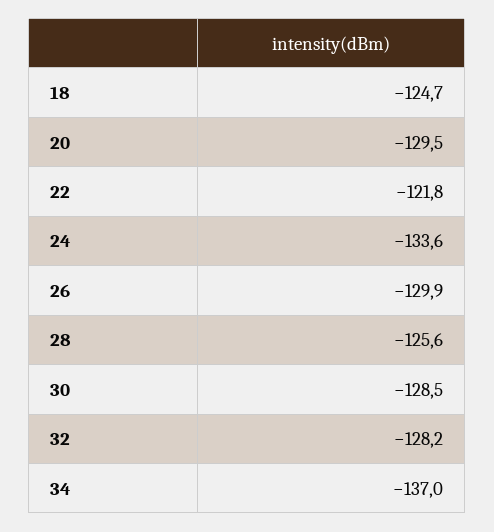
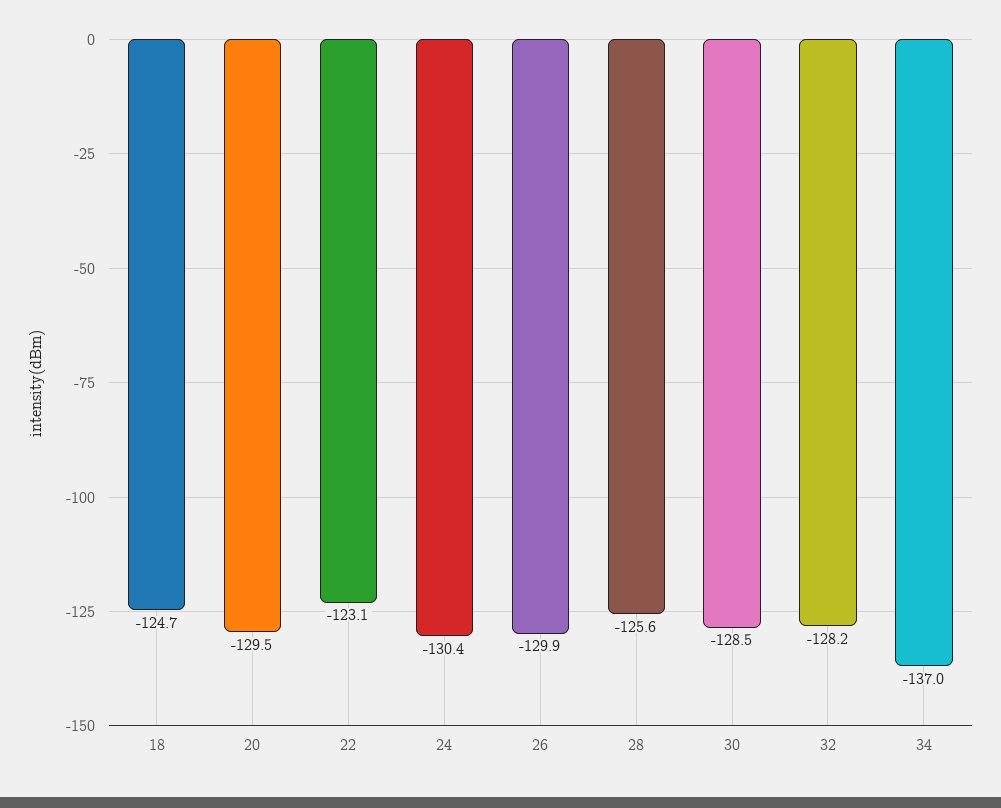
22: -121.8 -> -123.1
24: -133.6 -> -130.4

